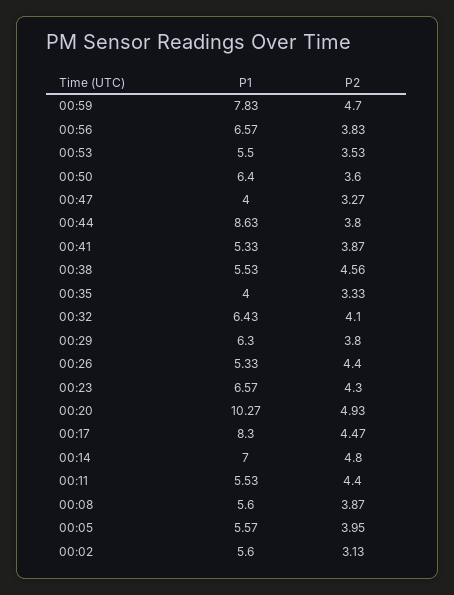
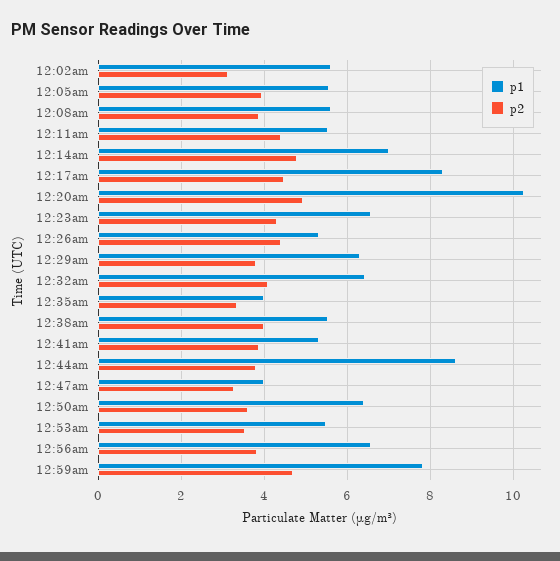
P2, 00:38: 4.56 -> 4

